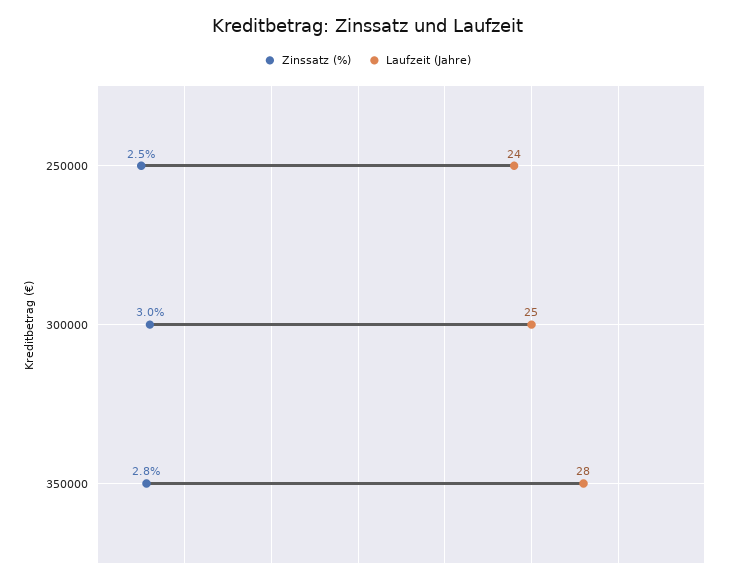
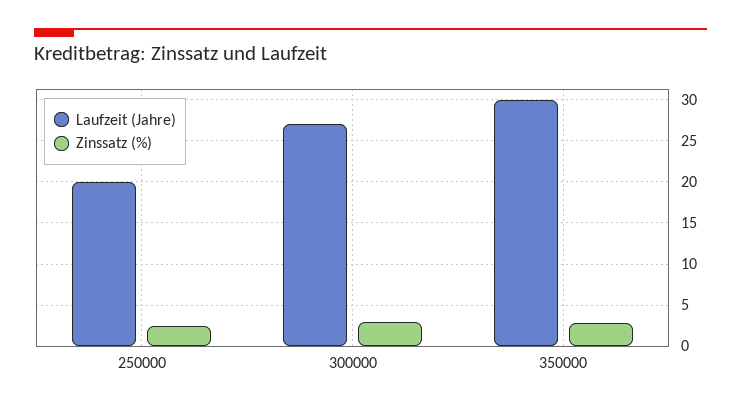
Laufzeit (Jahre), 250000: 24 -> 20
Laufzeit (Jahre), 300000: 25 -> 27
Laufzeit (Jahre), 350000: 28 -> 30

